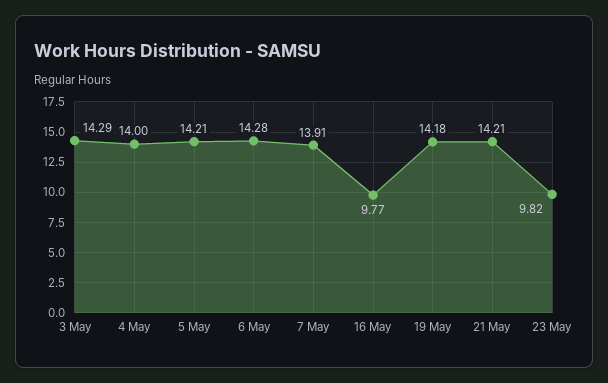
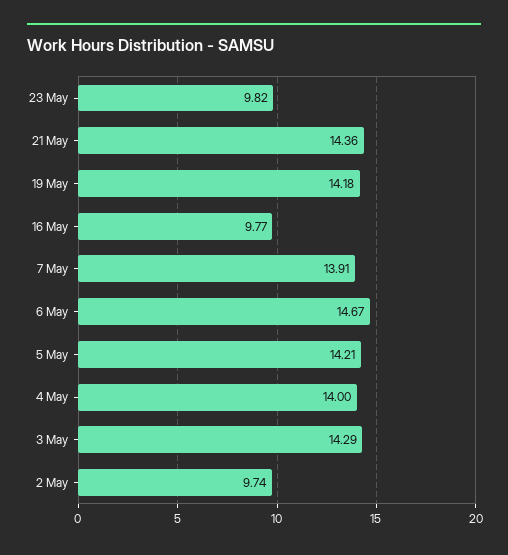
6 May: 14.28 -> 14.67
21 May: 14.21 -> 14.36
2 May: none -> 9.74

